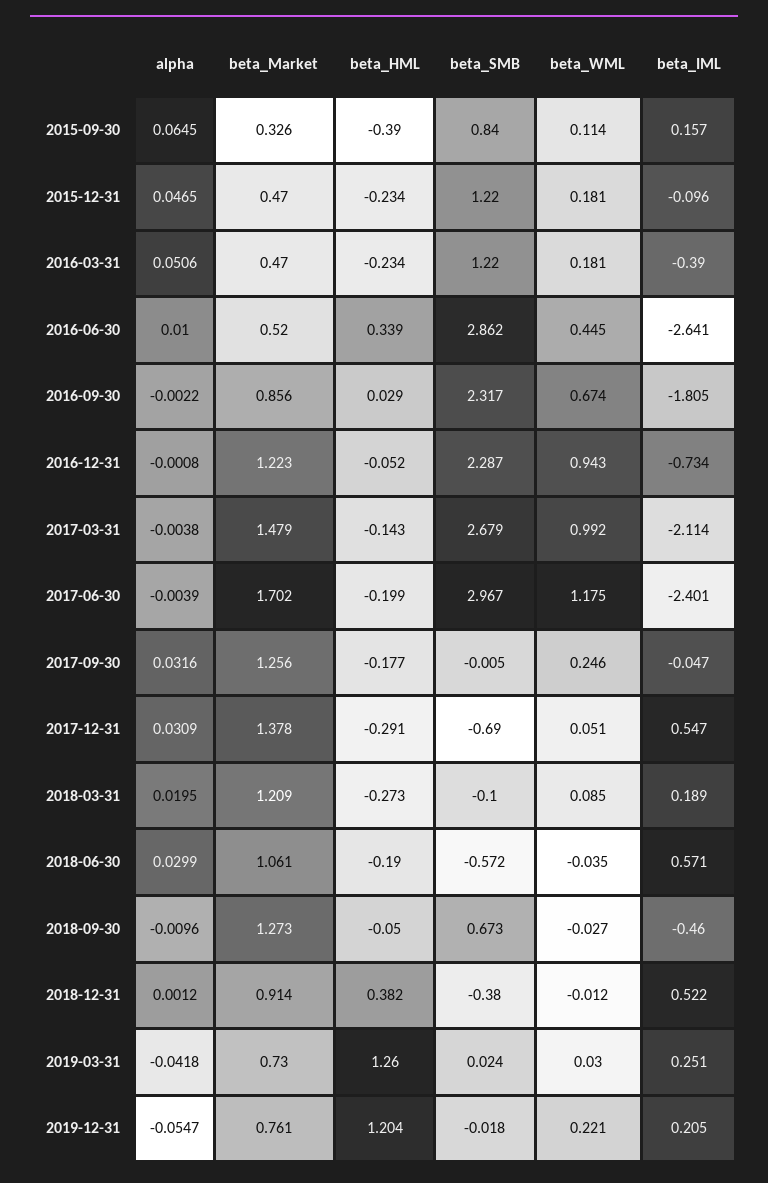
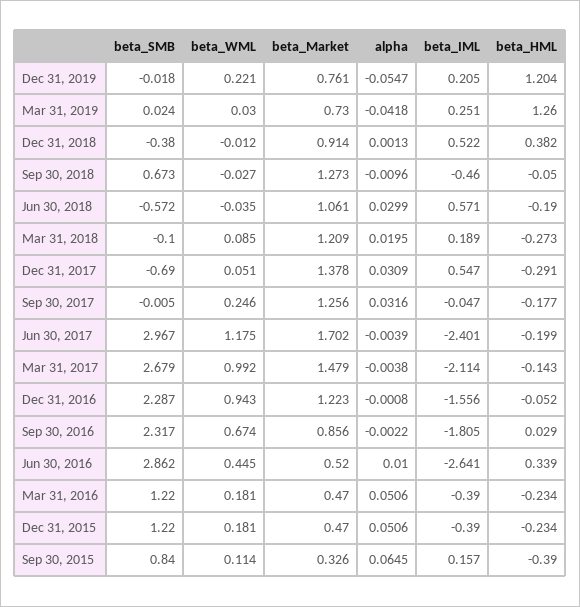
alpha, 2015-12-31: 0.0465 -> 0.0506
beta_IML, 2015-12-31: -0.096 -> -0.39
beta_IML, 2016-12-31: -0.734 -> -1.556
alpha, 2018-12-31: 0.0012 -> 0.0013

